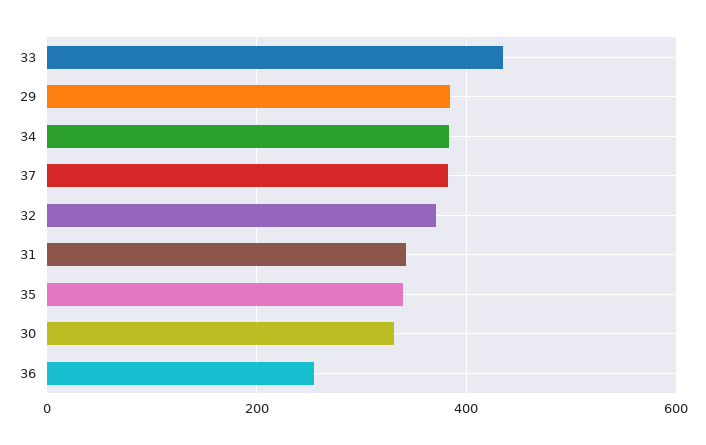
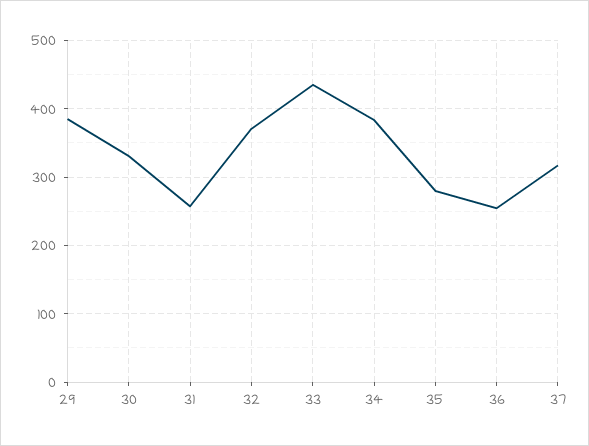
37: 380 -> 320
31: 340 -> 260
35: 340 -> 280

